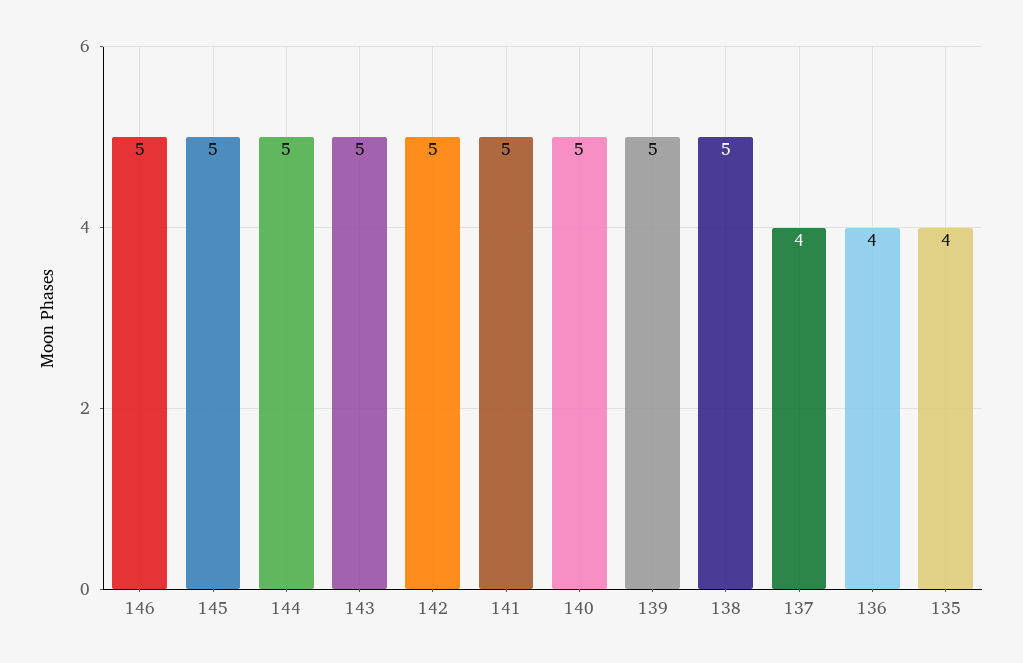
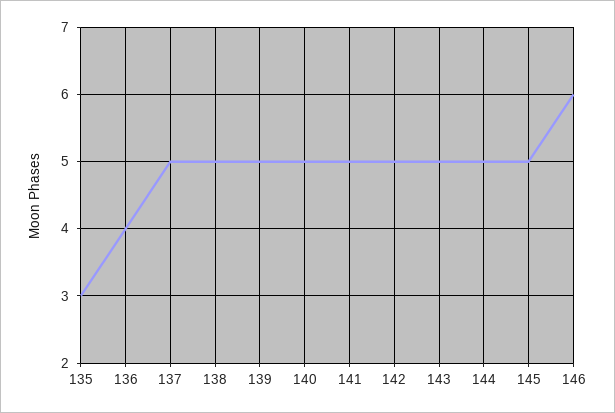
146: 5 -> 6
137: 4 -> 5
135: 4 -> 3

